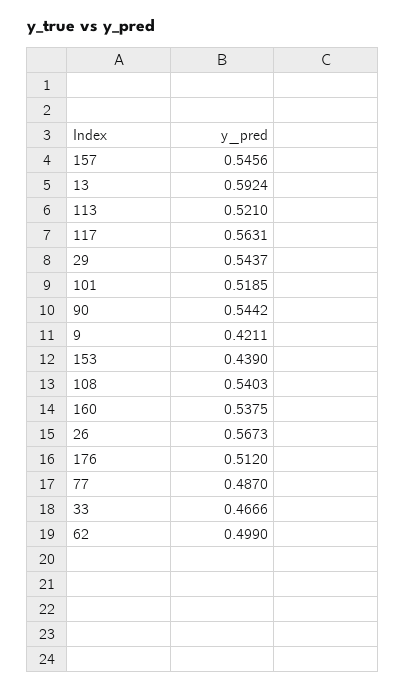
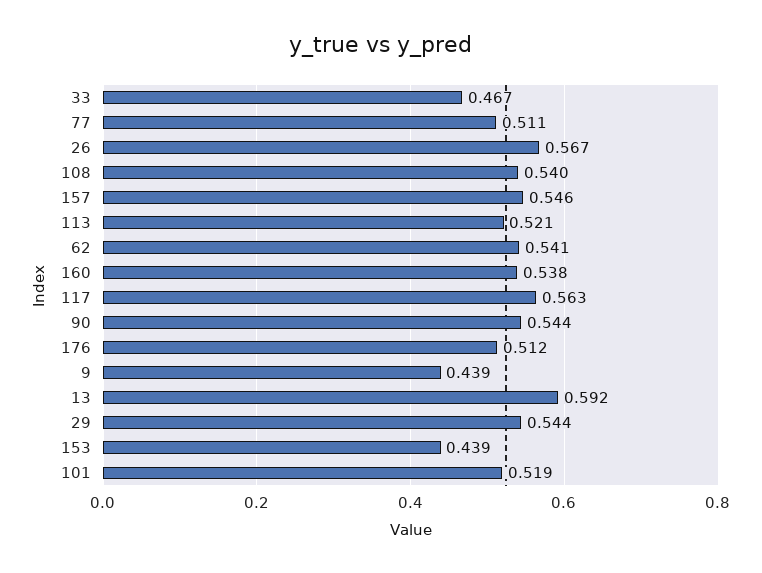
9: 0.4211 -> 0.439
77: 0.487 -> 0.511
62: 0.499 -> 0.541

